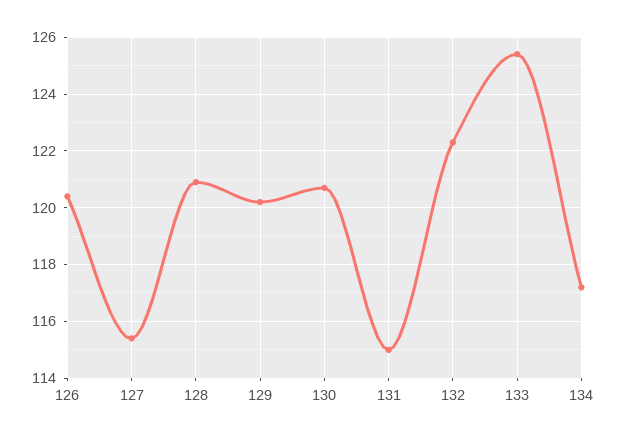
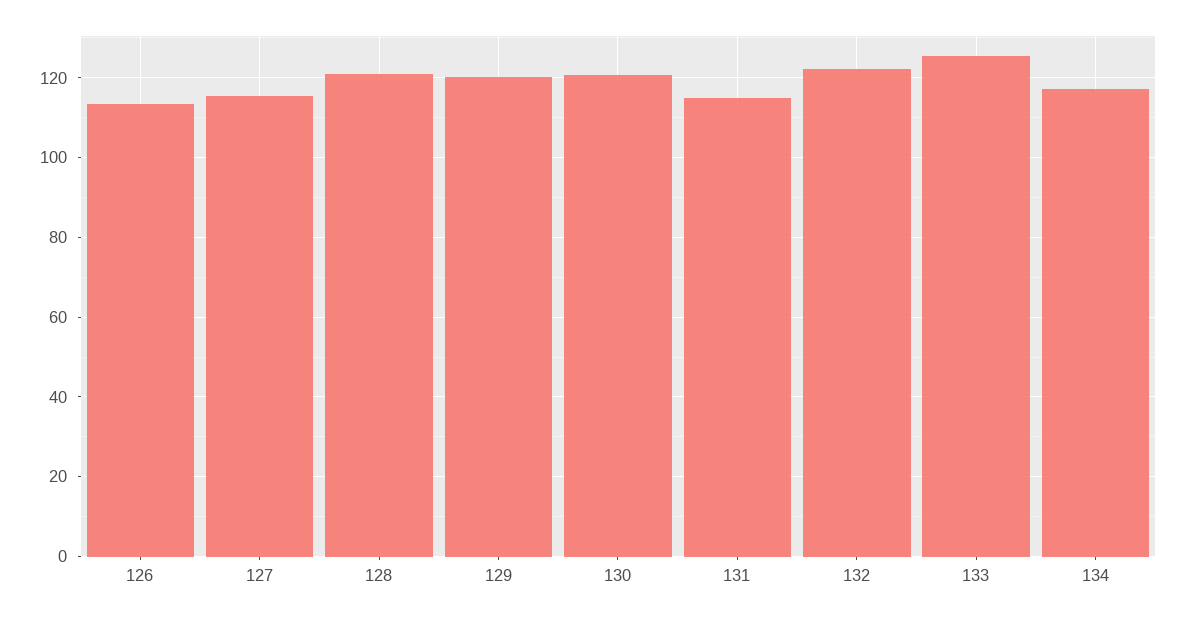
126: 120.5 -> 114

